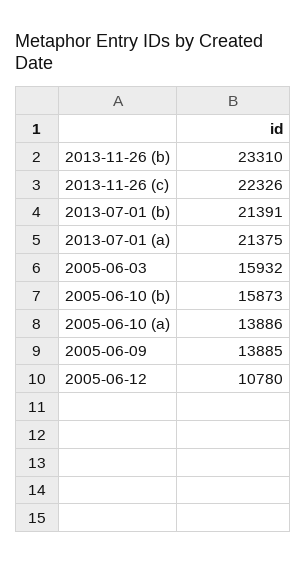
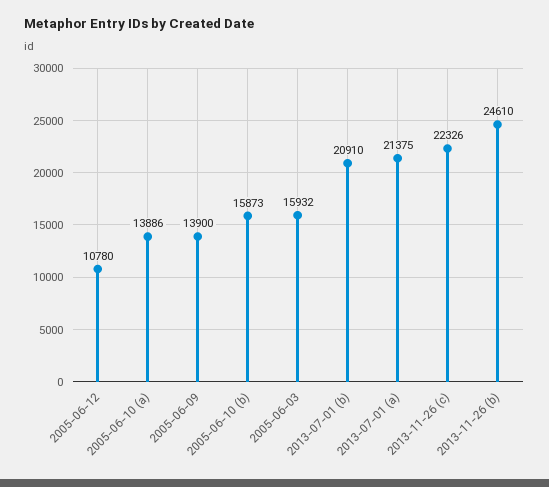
2013-11-26 (b): 23310 -> 24610
2013-07-01 (b): 21391 -> 20910
2005-06-09: 13885 -> 13900

